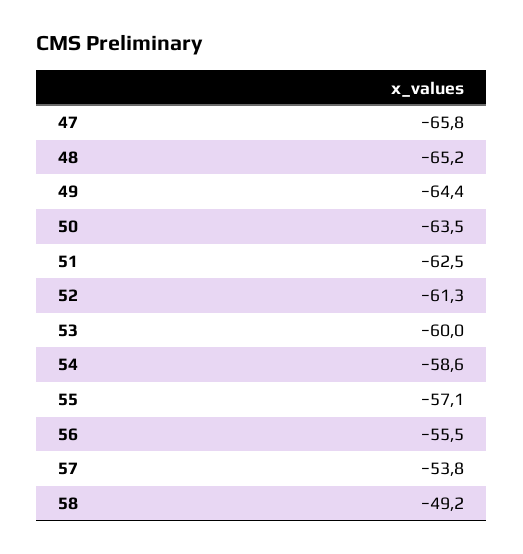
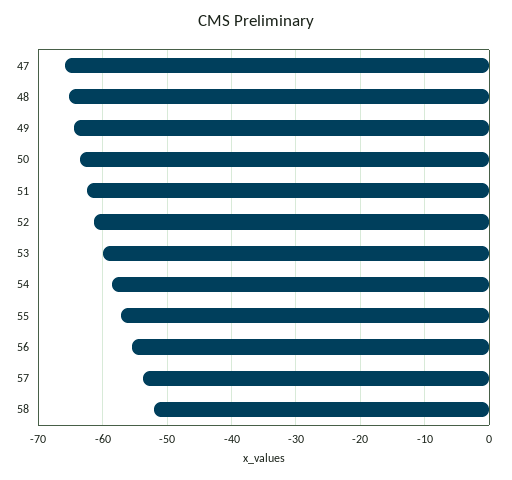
58: -49.2 -> -52

